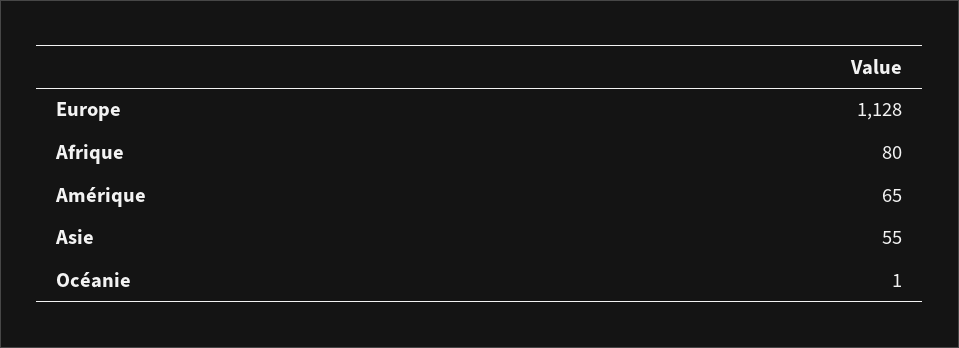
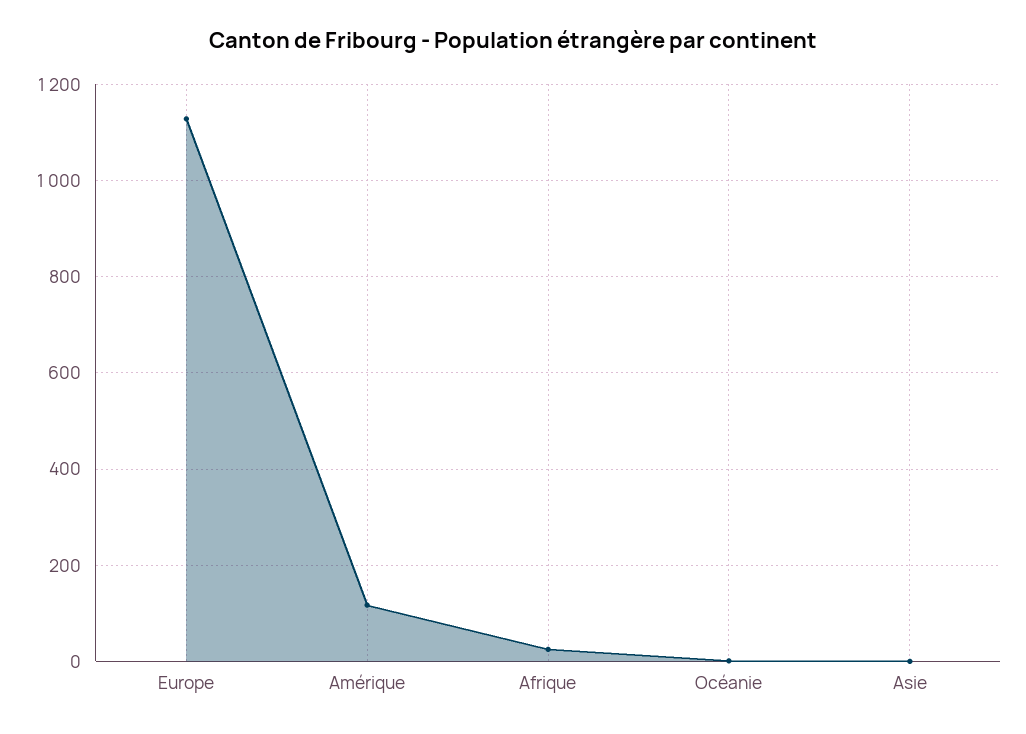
Afrique: 80 -> 20
Amérique: 65 -> 120
Asie: 55 -> 0

